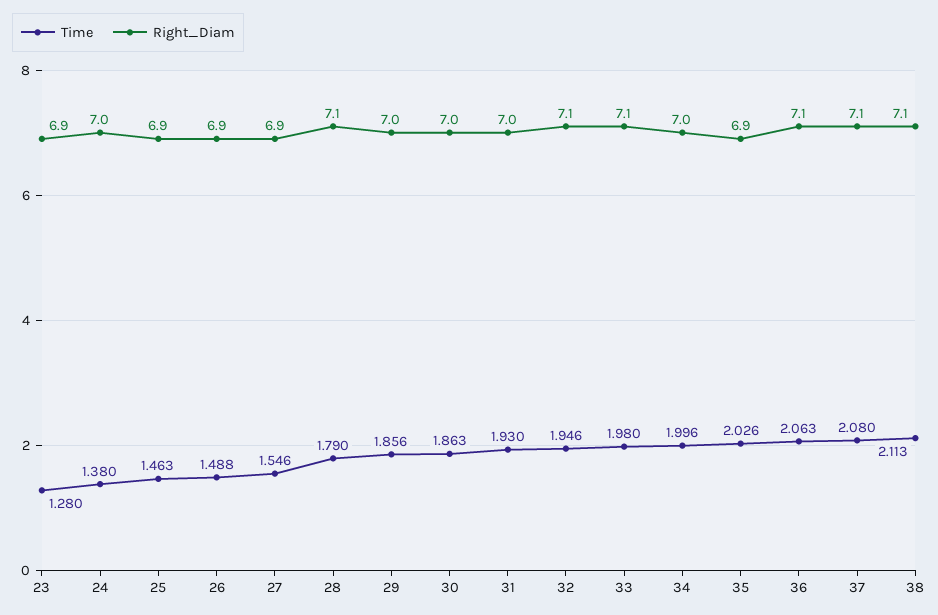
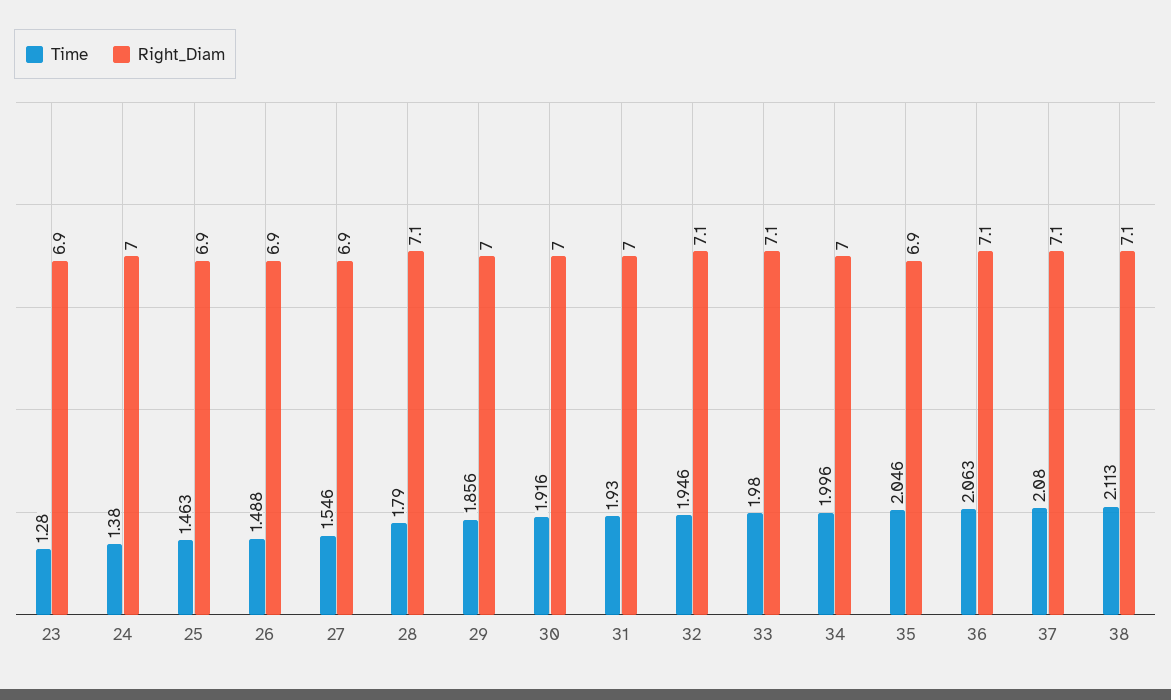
Time, 30: 1.863 -> 1.916
Time, 35: 2.026 -> 2.046

